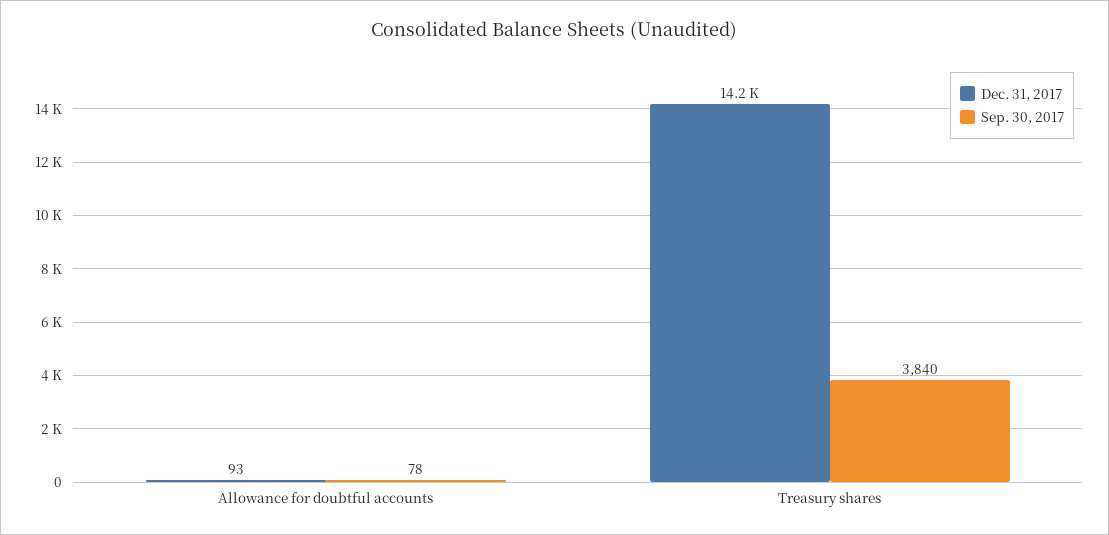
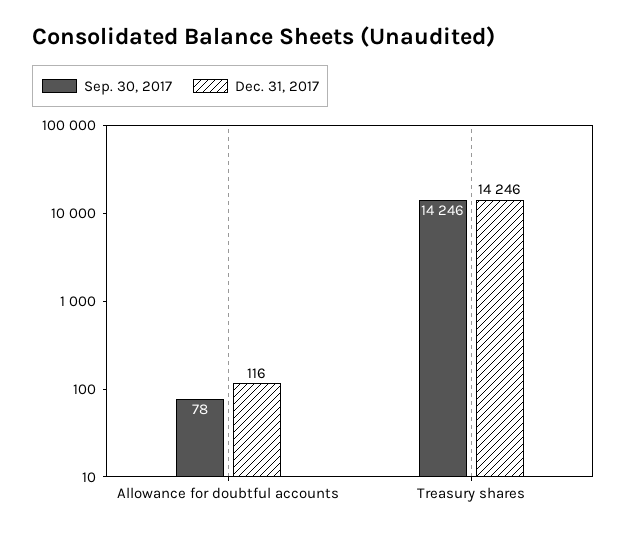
Dec. 31, 2017, Allowance for doubtful accounts: 93 -> 116
Sep. 30, 2017, Treasury shares: 3840 -> 14246

